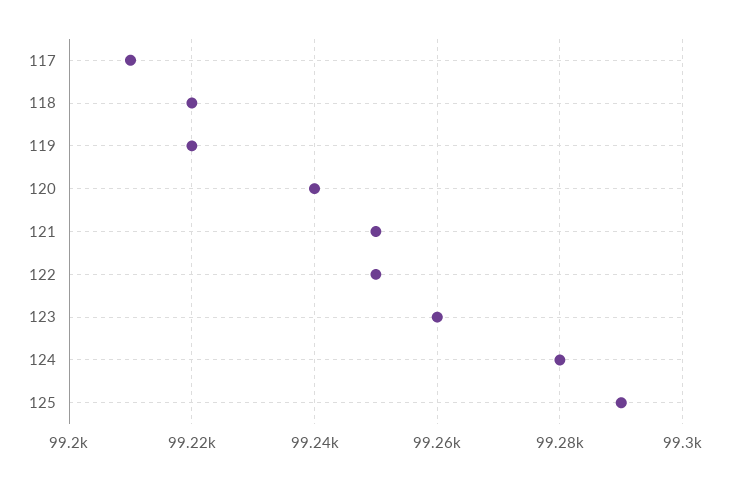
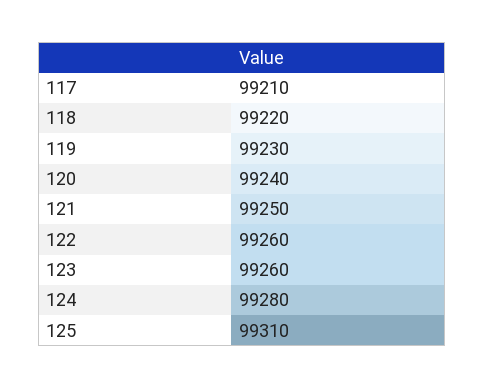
119: 99220 -> 99230
122: 99250 -> 99260
125: 99290 -> 99310

